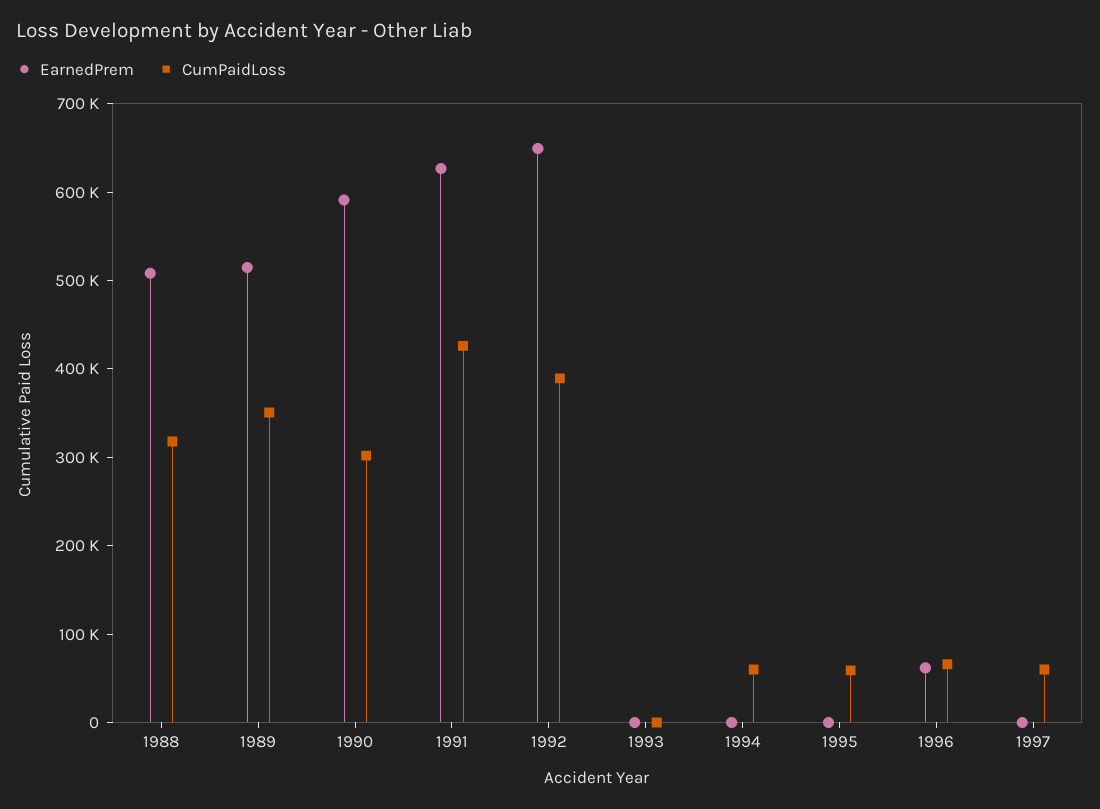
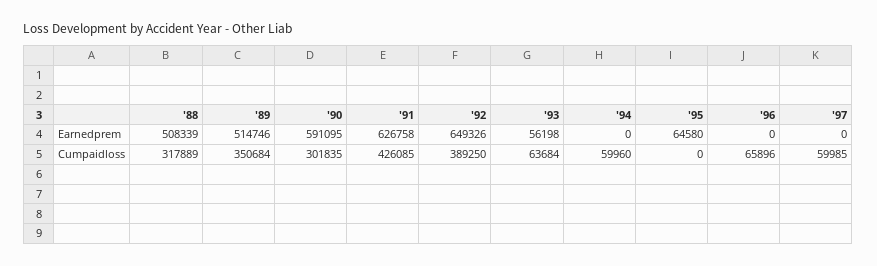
EarnedPrem, 1993: 0 -> 56198
CumPaidLoss, 1993: 0 -> 63684
EarnedPrem, 1995: 0 -> 64580
CumPaidLoss, 1995: 60000 -> 0
EarnedPrem, 1996: 60000 -> 0

